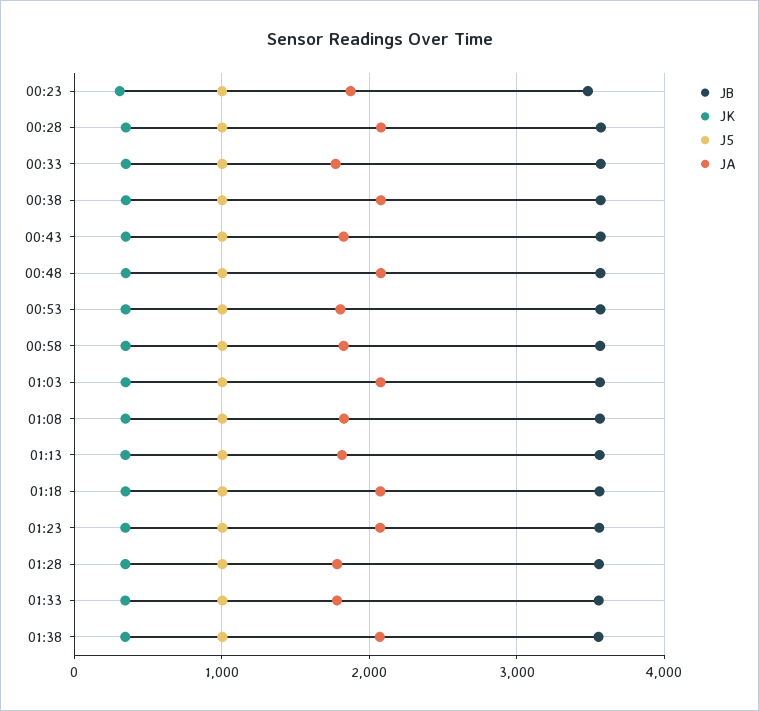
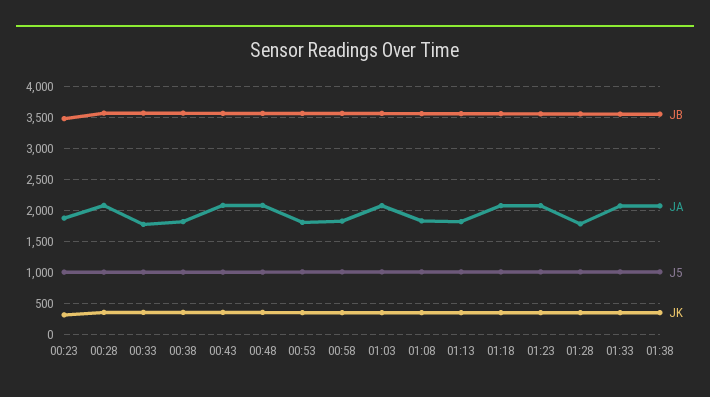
JA, 00:38: 2100 -> 1800
JA, 00:43: 1800 -> 2100
JA, 01:33: 1800 -> 2100

